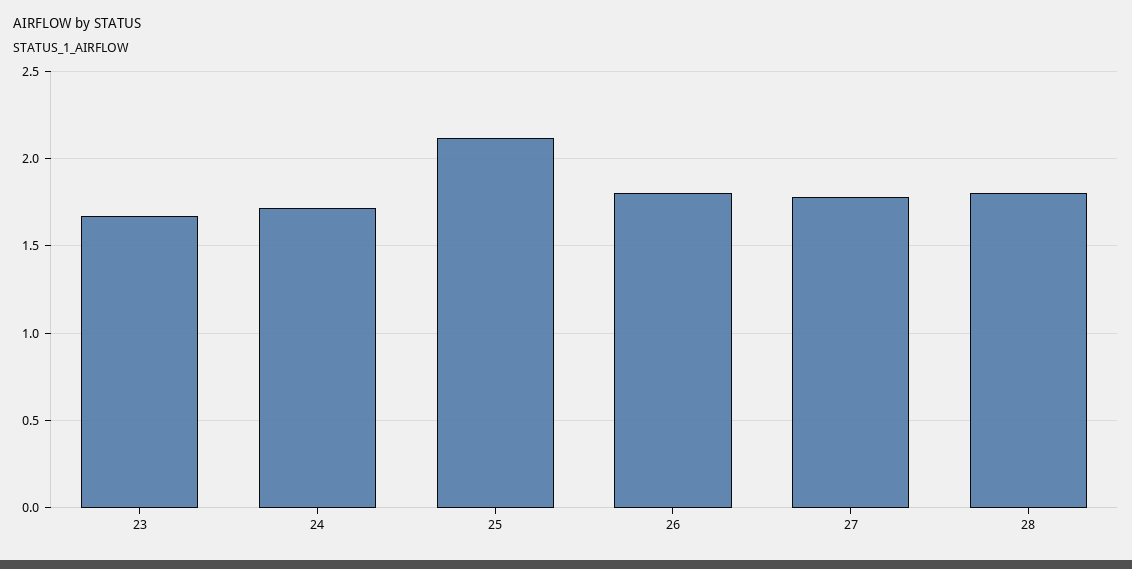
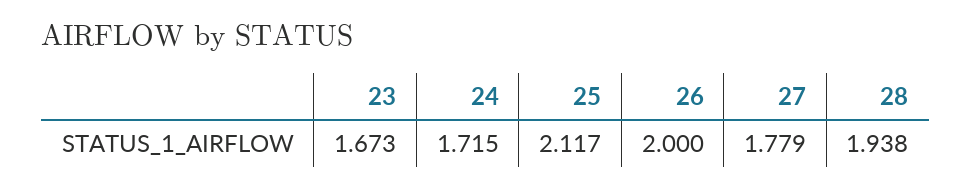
26: 1.8 -> 2
28: 1.8 -> 1.938

